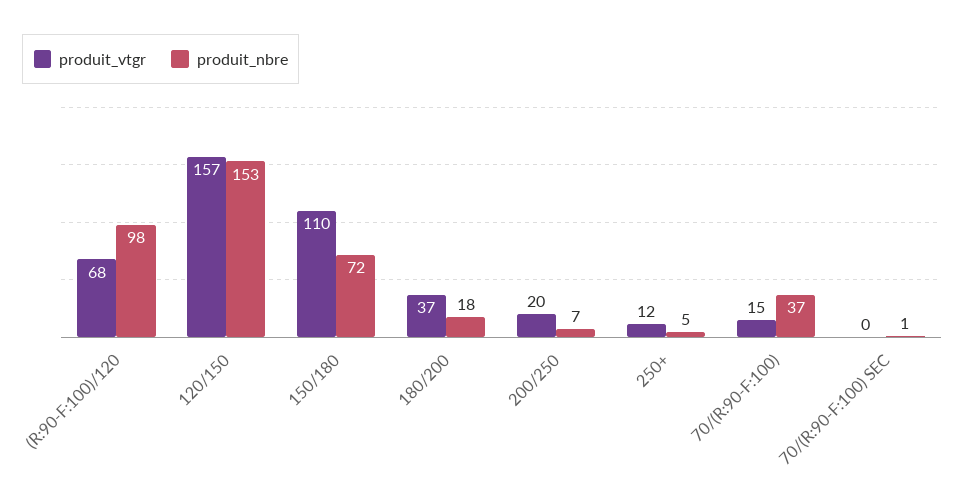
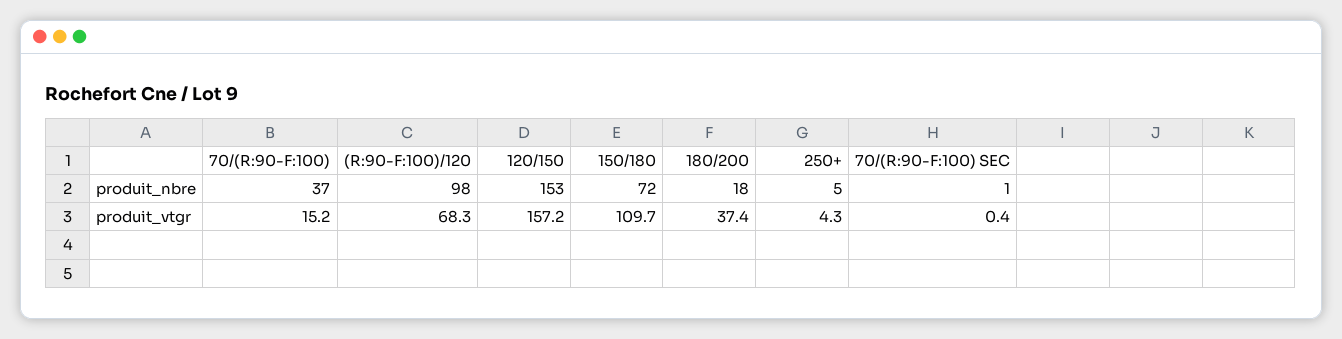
produit_vtgr, 200/250: 20 -> none
produit_nbre, 200/250: 7 -> none
produit_vtgr, 250+: 12 -> 4.3

